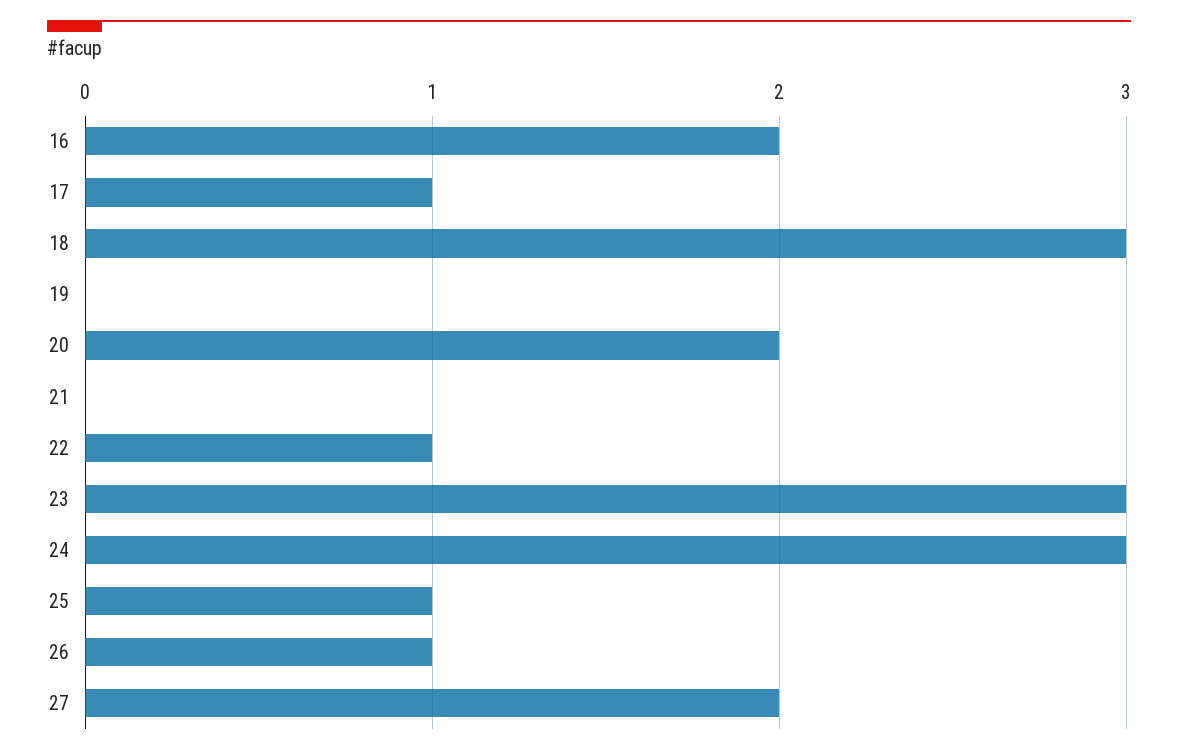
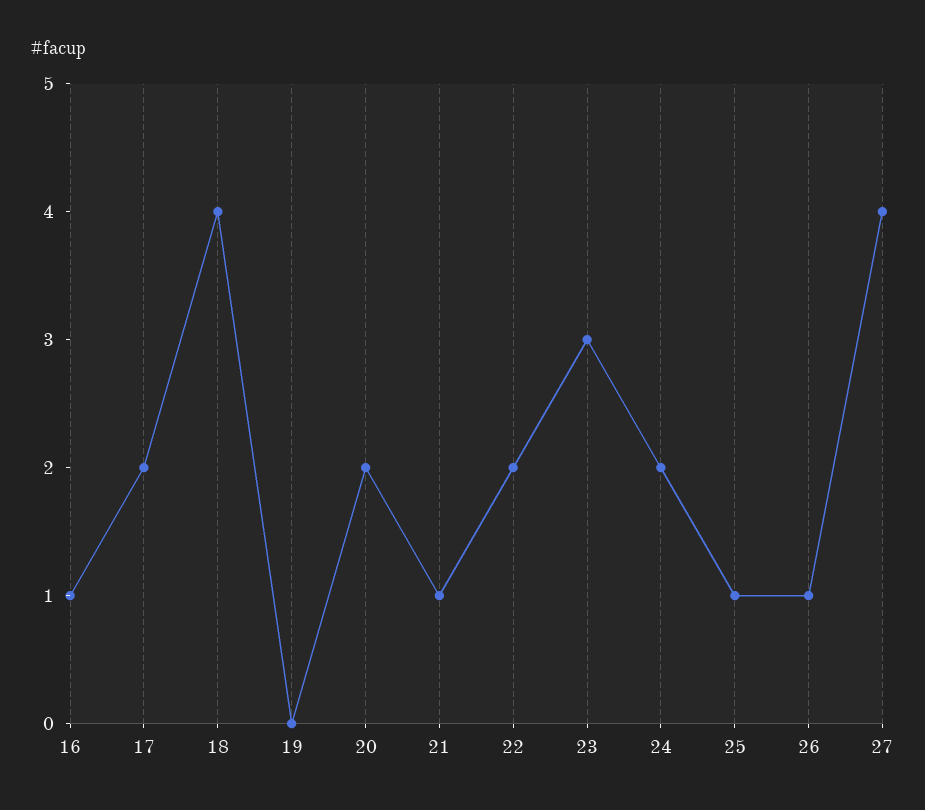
16: 2 -> 1
17: 1 -> 2
18: 3 -> 4
21: 0 -> 1
22: 1 -> 2
24: 3 -> 2
27: 2 -> 4

